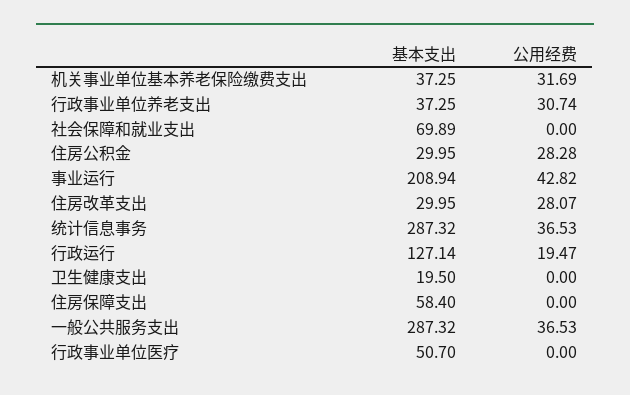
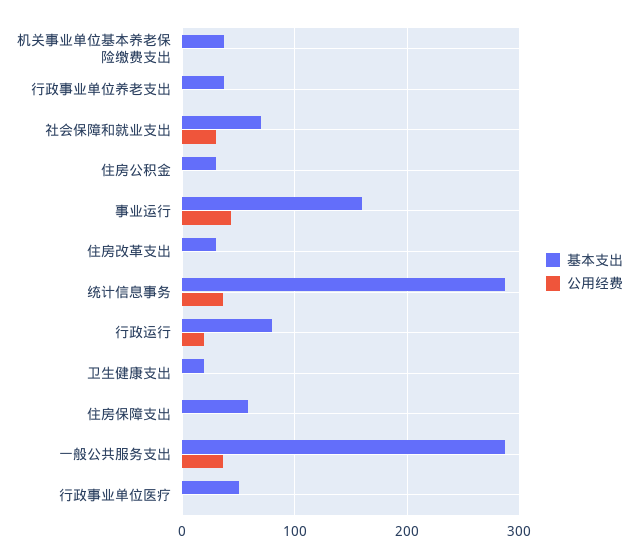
公用经费, 机关事业单位基本养老保险缴费支出: 31.69 -> 0
公用经费, 行政事业单位养老支出: 30.74 -> 0
公用经费, 社会保障和就业支出: 0 -> 30
公用经费, 住房公积金: 28.28 -> 0
基本支出, 事业运行: 208.94 -> 160
公用经费, 住房改革支出: 28.07 -> 0
基本支出, 行政运行: 127.14 -> 80

